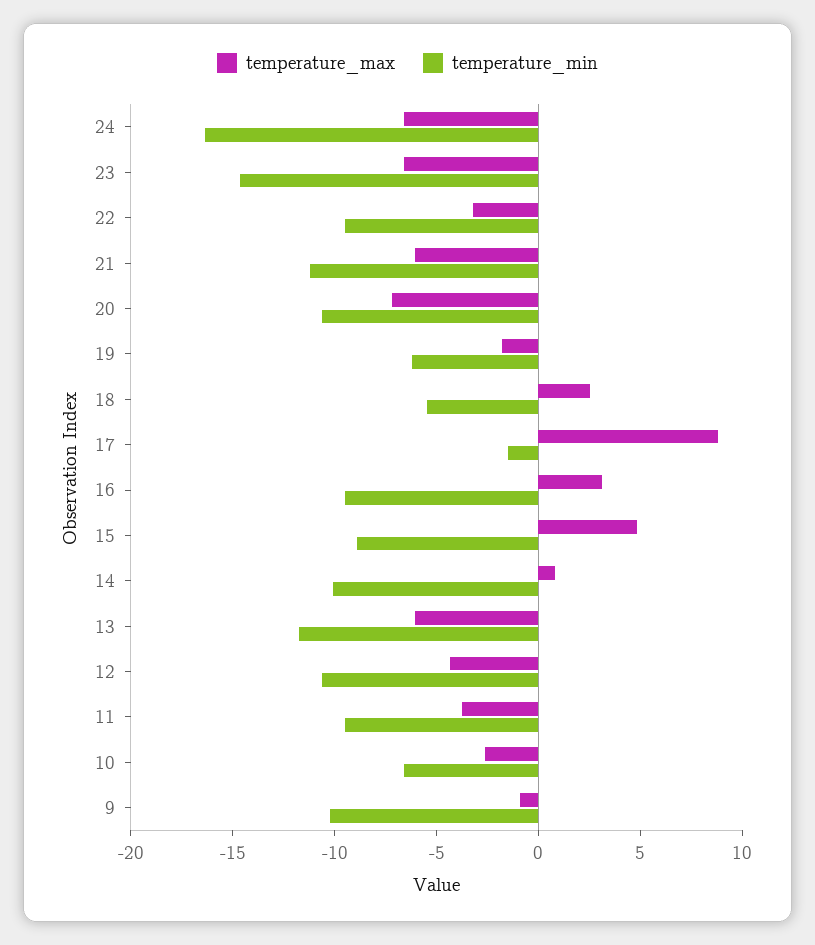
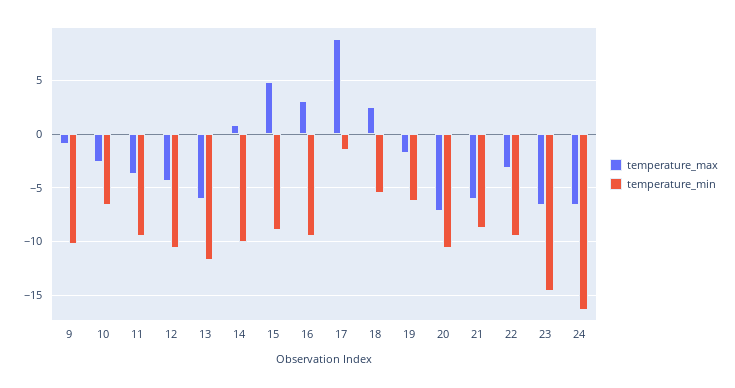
temperature_min, 21: -11 -> -9

